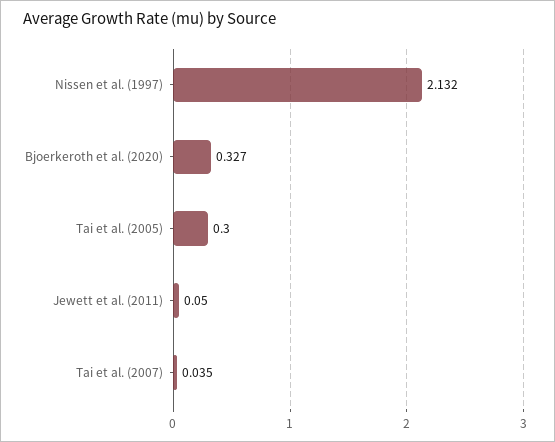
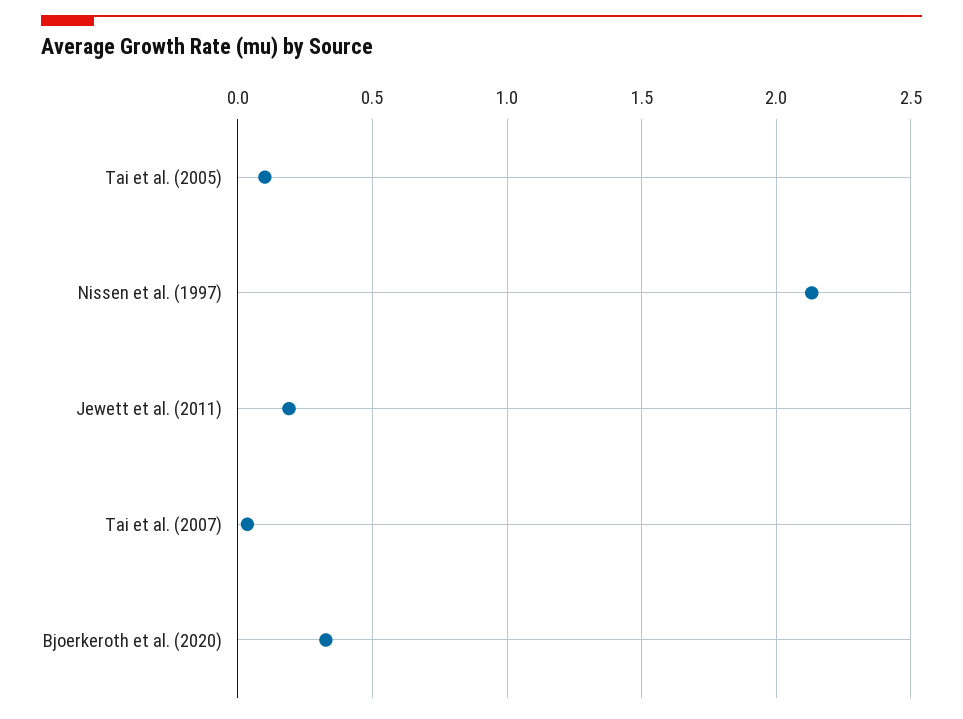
Tai et al. (2005): 0.3 -> 0.1
Jewett et al. (2011): 0.05 -> 0.2

